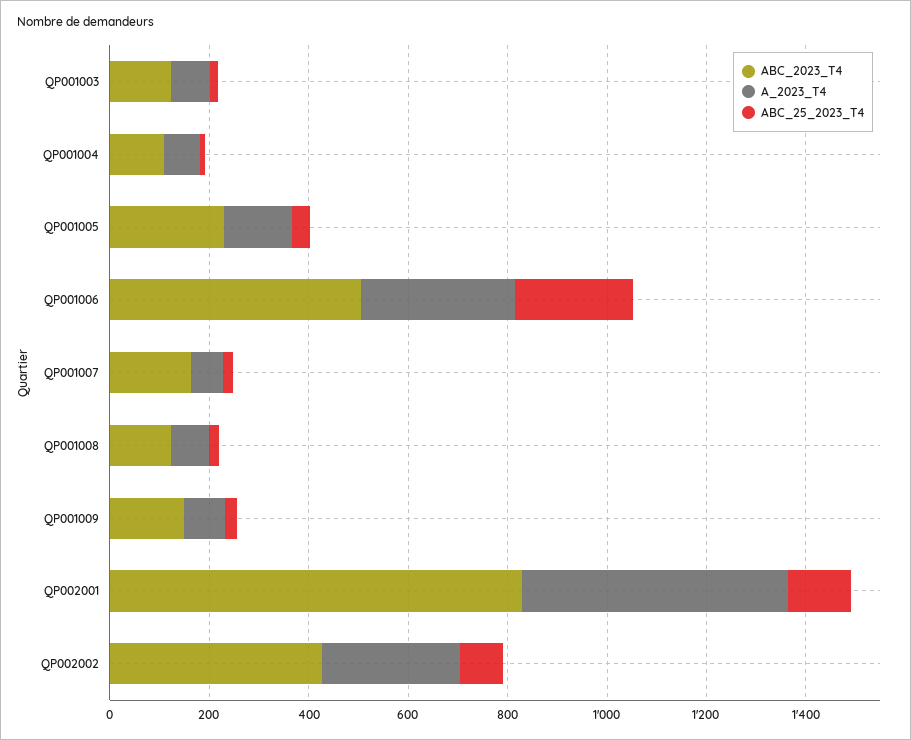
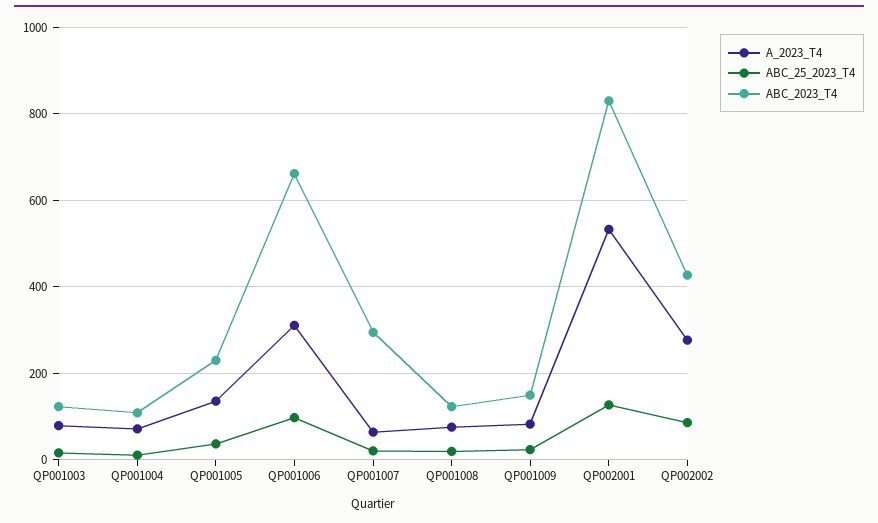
ABC_2023_T4, QP001006: 500 -> 660
ABC_25_2023_T4, QP001006: 250 -> 100
ABC_2023_T4, QP001007: 150 -> 300

